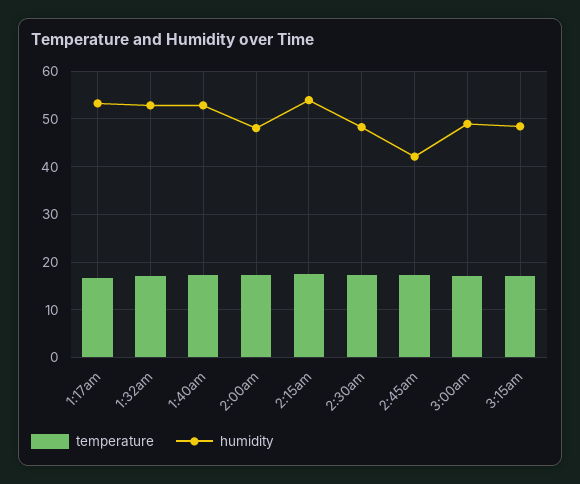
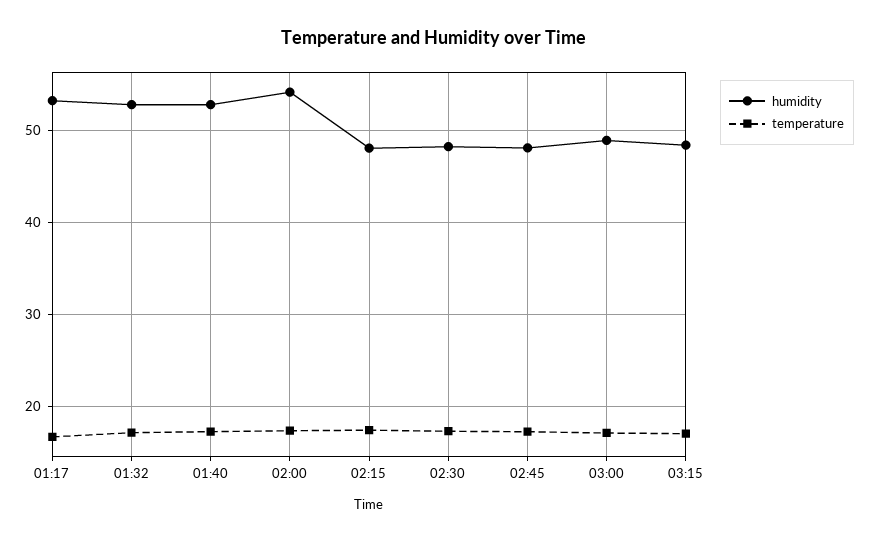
humidity, 2:00am: 48 -> 54
humidity, 2:15am: 54 -> 48
humidity, 2:45am: 42 -> 48

